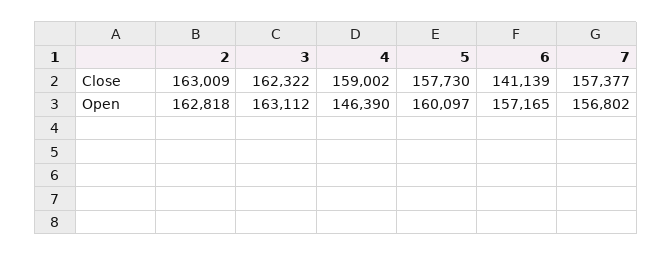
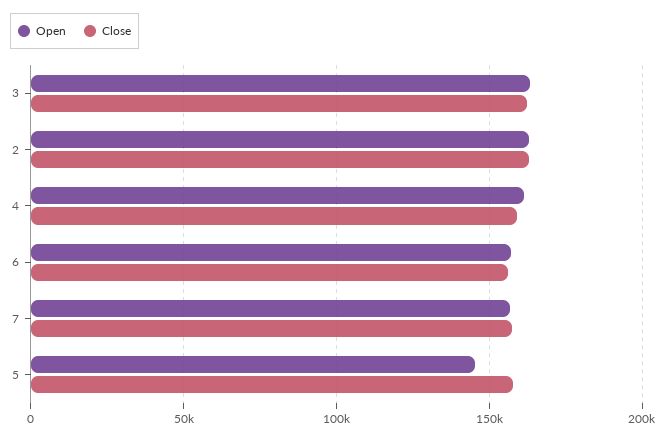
Close, 6: 141139 -> 155000
Open, 4: 146390 -> 160000
Open, 5: 160097 -> 145000

